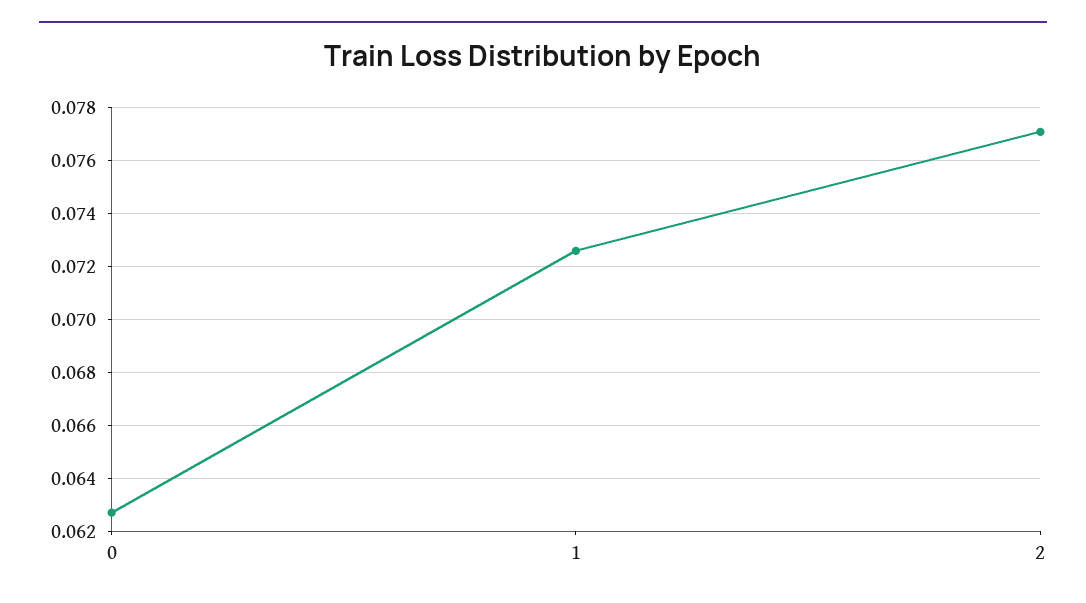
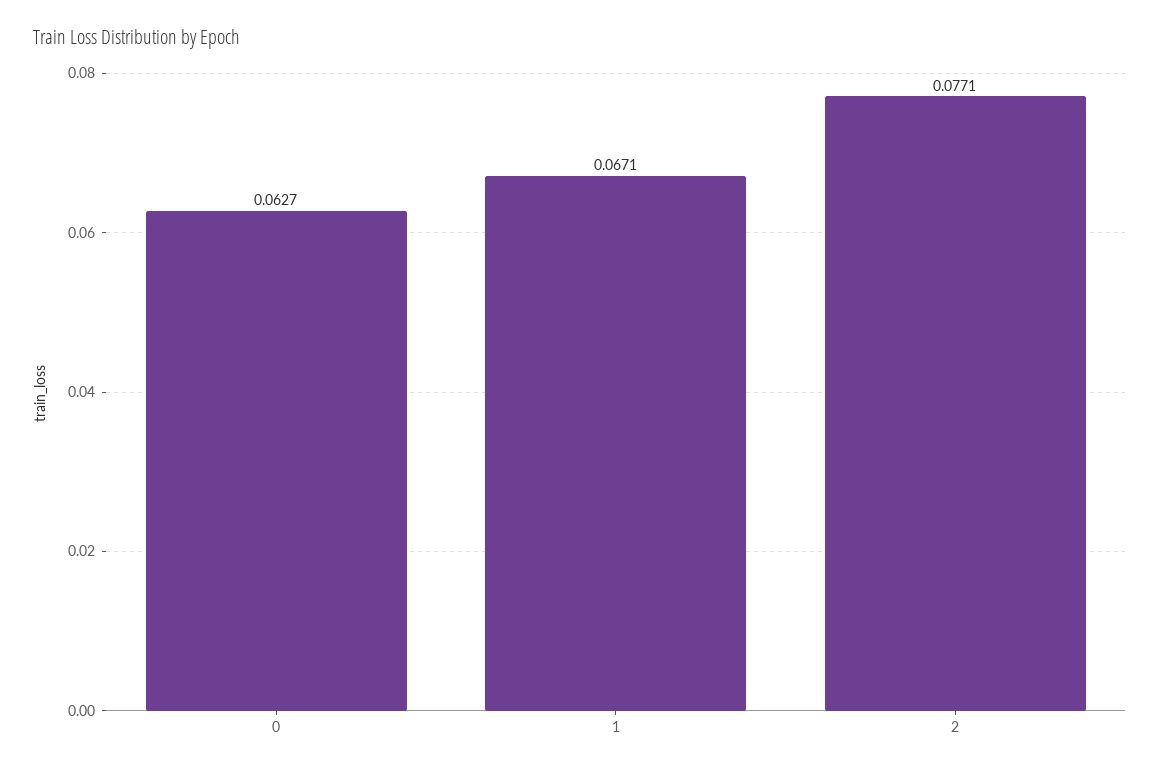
1: 0.0725 -> 0.0671

